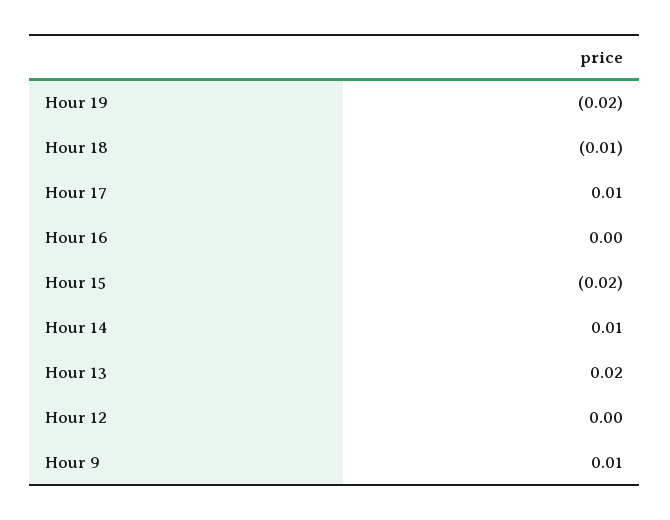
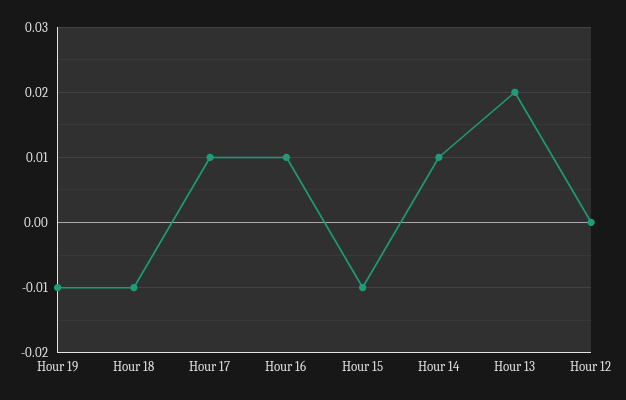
Hour 19: -0.02 -> -0.01
Hour 16: 0 -> 0.01
Hour 15: -0.02 -> -0.01
Hour 9: 0.01 -> none

